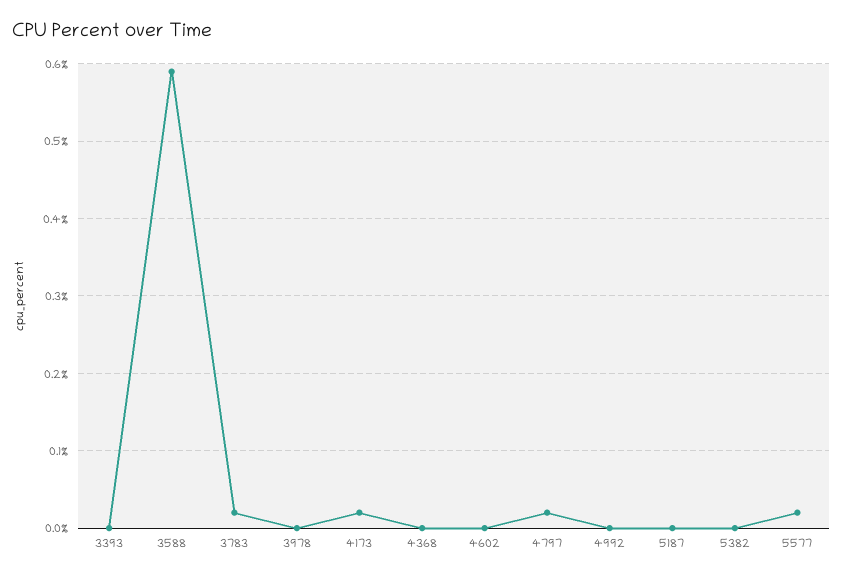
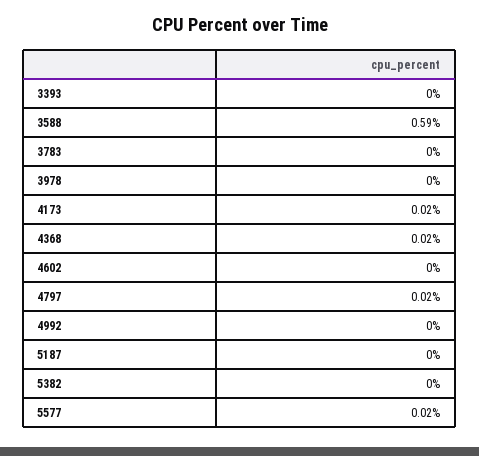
3783: 0.02 -> 0
4368: 0 -> 0.02

